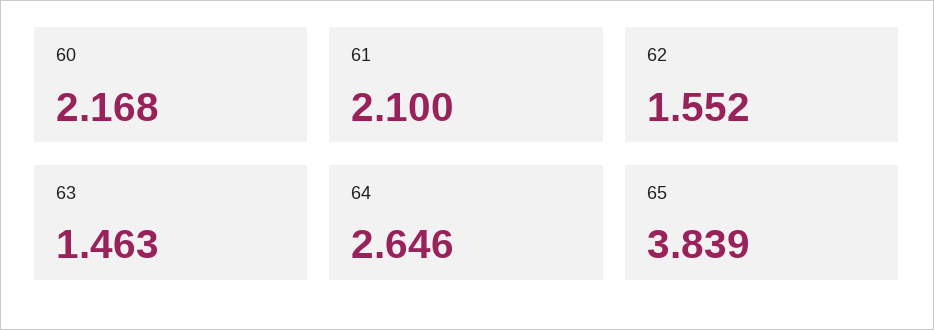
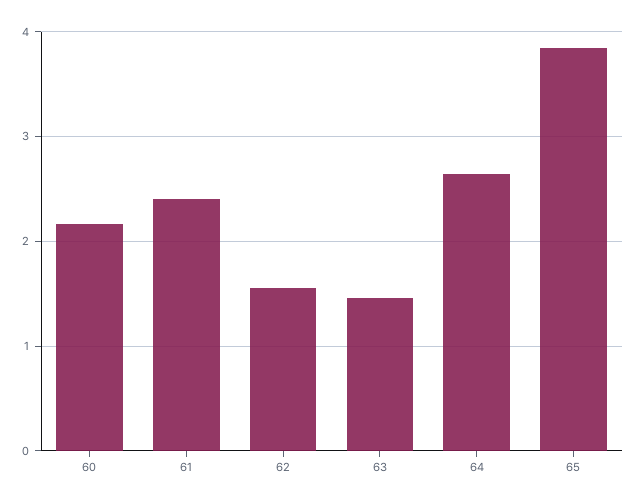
61: 2.1 -> 2.4

